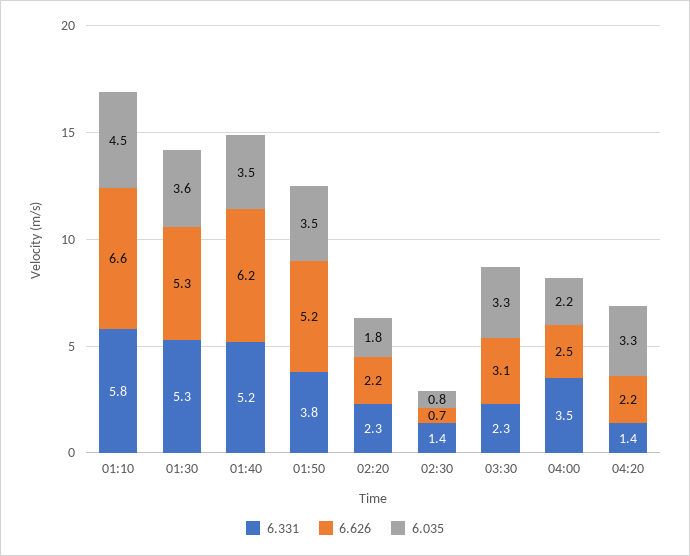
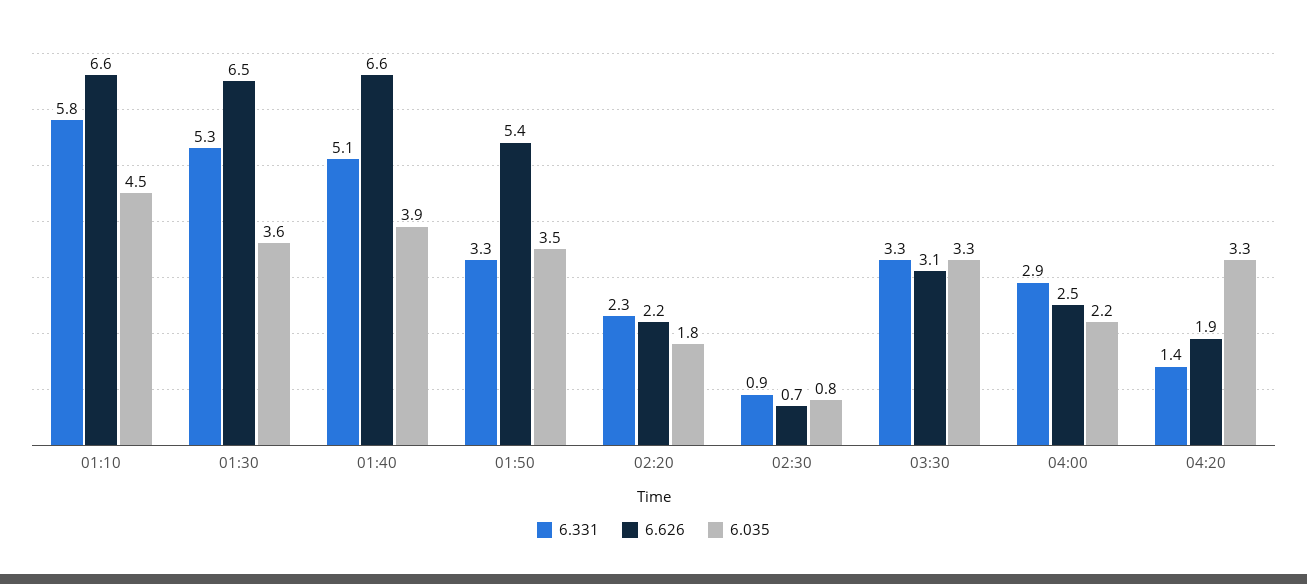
6.626, 01:30: 5.3 -> 6.5
6.331, 01:40: 5.2 -> 5.1
6.626, 01:40: 6.2 -> 6.6
6.035, 01:40: 3.5 -> 3.9
6.331, 01:50: 3.8 -> 3.3
6.626, 01:50: 5.2 -> 5.4
6.331, 02:30: 1.4 -> 0.9
6.331, 03:30: 2.3 -> 3.3
6.331, 04:00: 3.5 -> 2.9
6.626, 04:20: 2.2 -> 1.9

